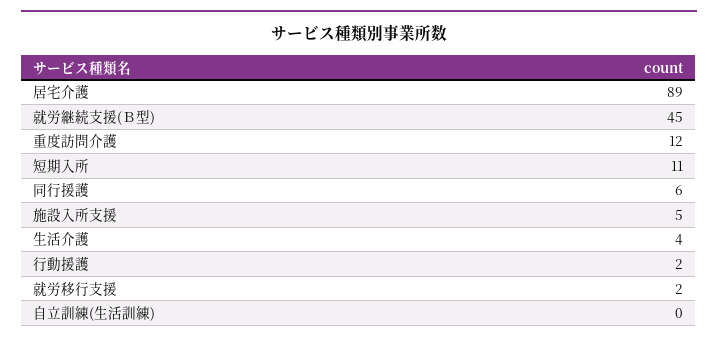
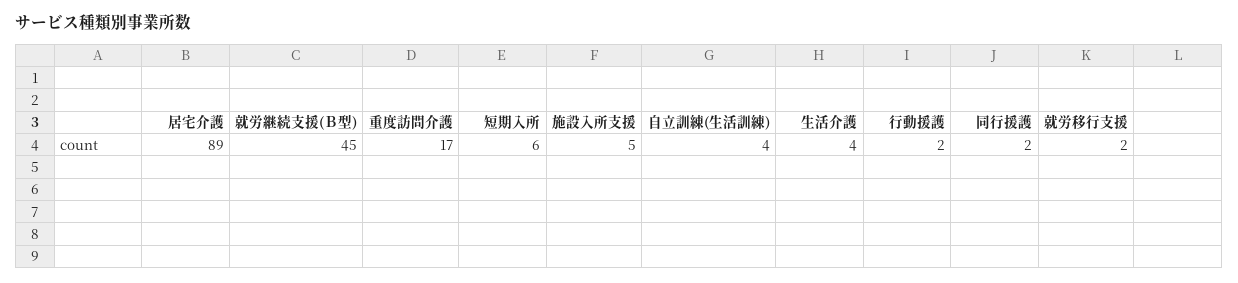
重度訪問介護: 12 -> 17
短期入所: 11 -> 6
同行援護: 6 -> 2
自立訓練(生活訓練): 0 -> 4

